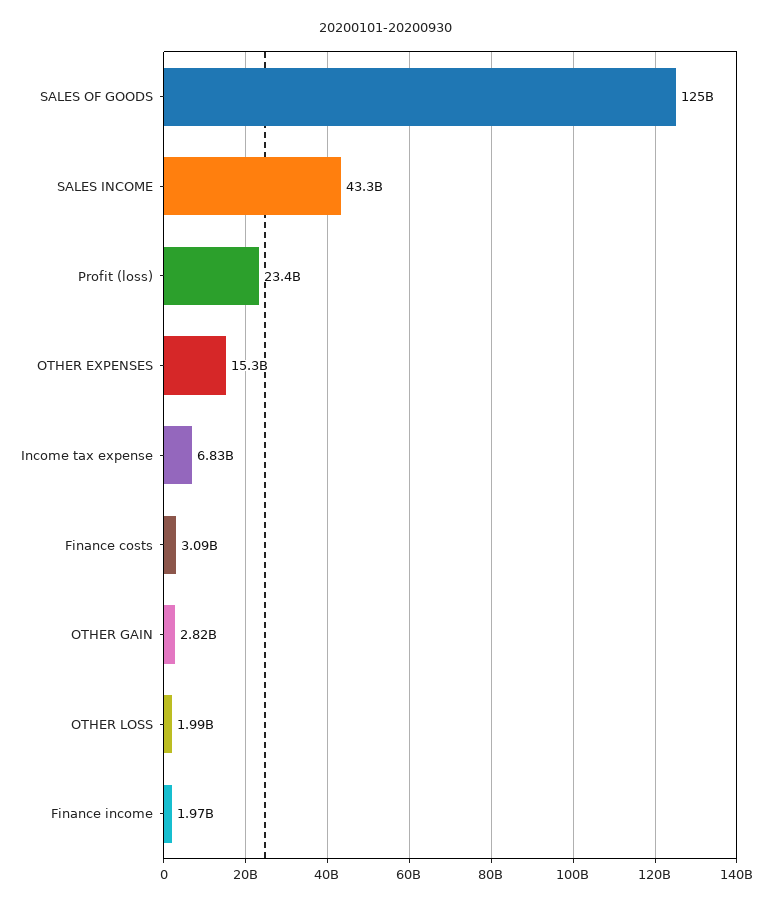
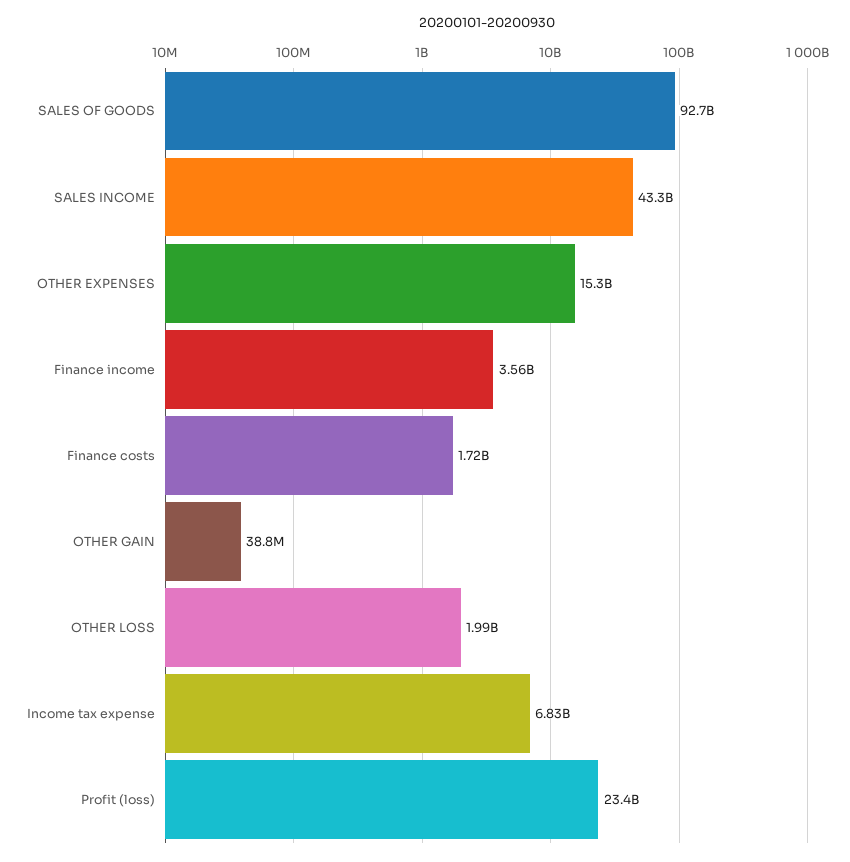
SALES OF GOODS: 125000000000 -> 92700000000
Finance costs: 3090000000 -> 1720000000
OTHER GAIN: 2820000000 -> 38800000
Finance income: 1970000000 -> 3560000000

